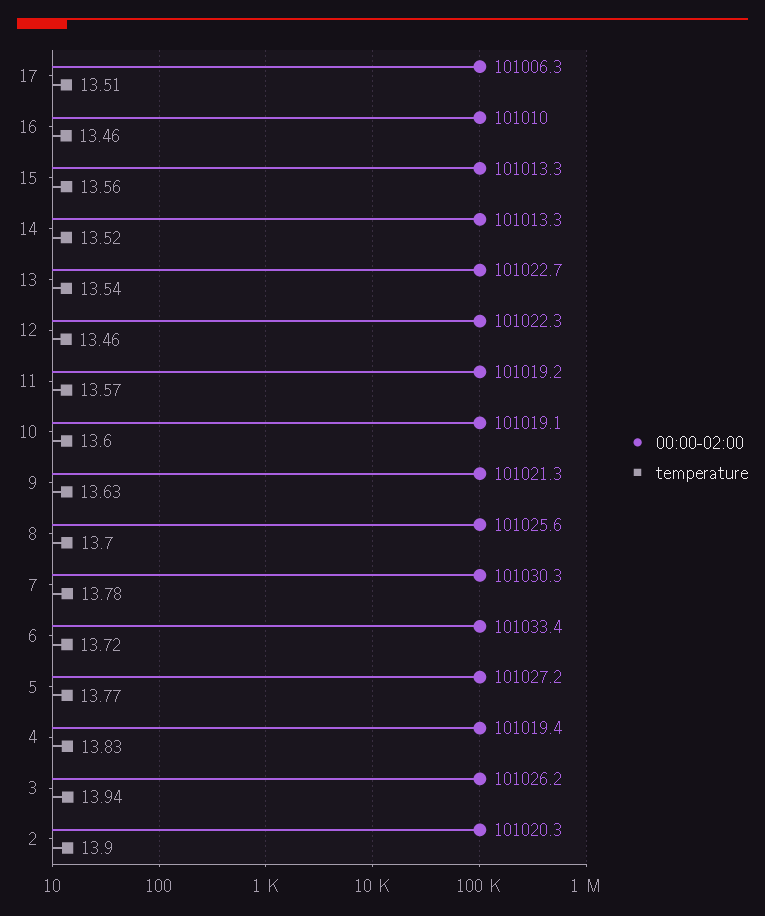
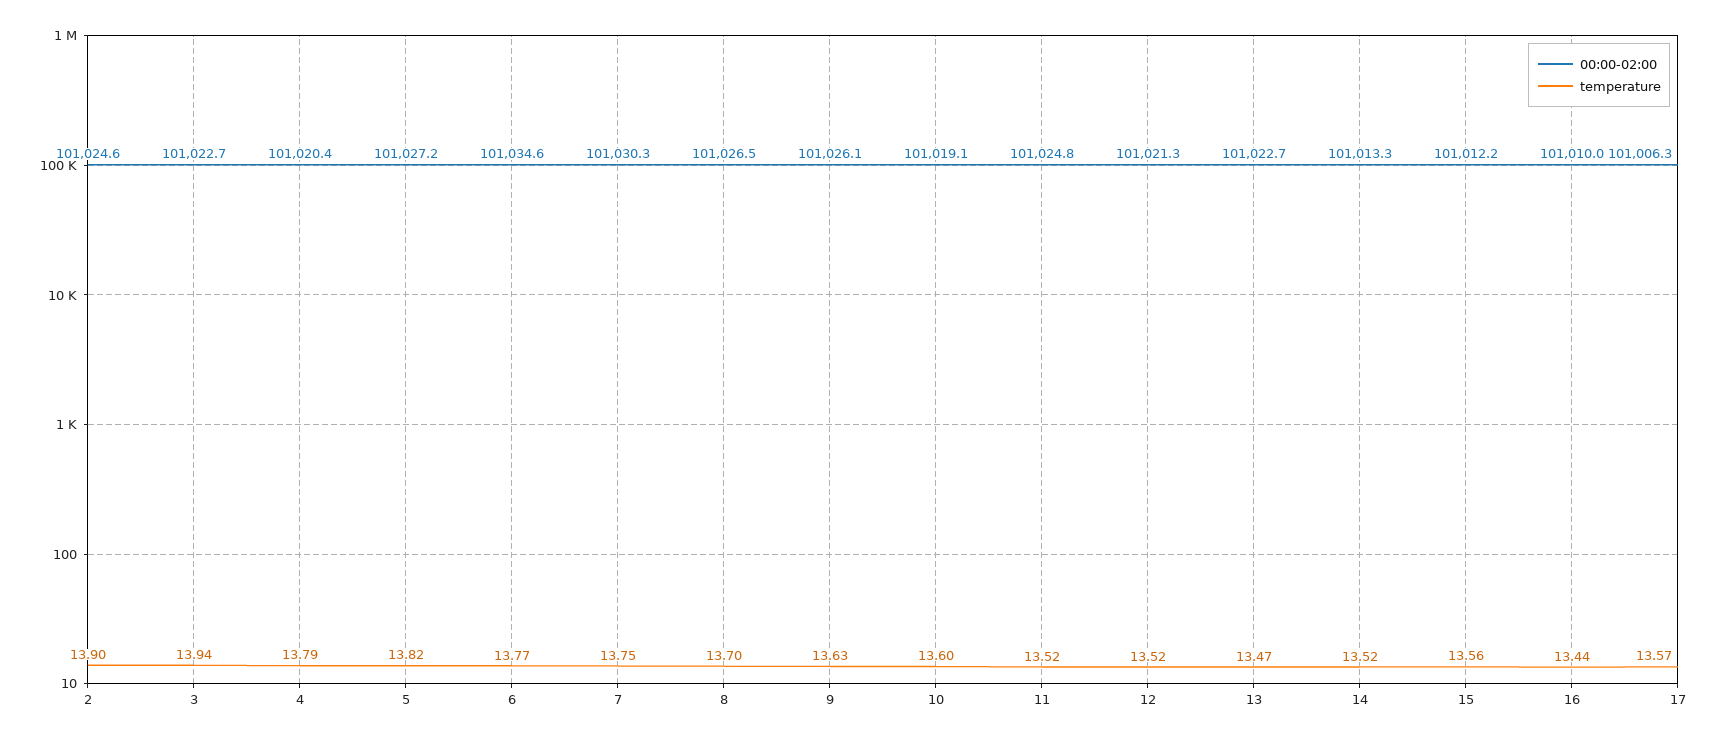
temperature, 17: 13.51 -> 13.57
temperature, 16: 13.46 -> 13.44
00:00-02:00, 15: 101013.3 -> 101012.2
temperature, 13: 13.54 -> 13.47
00:00-02:00, 12: 101022.3 -> 101021.3
temperature, 12: 13.46 -> 13.52
00:00-02:00, 11: 101019.2 -> 101024.8
temperature, 11: 13.57 -> 13.52
00:00-02:00, 9: 101021.3 -> 101026.1
00:00-02:00, 8: 101025.6 -> 101026.5
temperature, 7: 13.78 -> 13.75
00:00-02:00, 6: 101033.4 -> 101034.6
temperature, 6: 13.72 -> 13.77
temperature, 5: 13.77 -> 13.82
00:00-02:00, 4: 101019.4 -> 101020.4
temperature, 4: 13.83 -> 13.79
00:00-02:00, 3: 101026.2 -> 101022.7
00:00-02:00, 2: 101020.3 -> 101024.6

